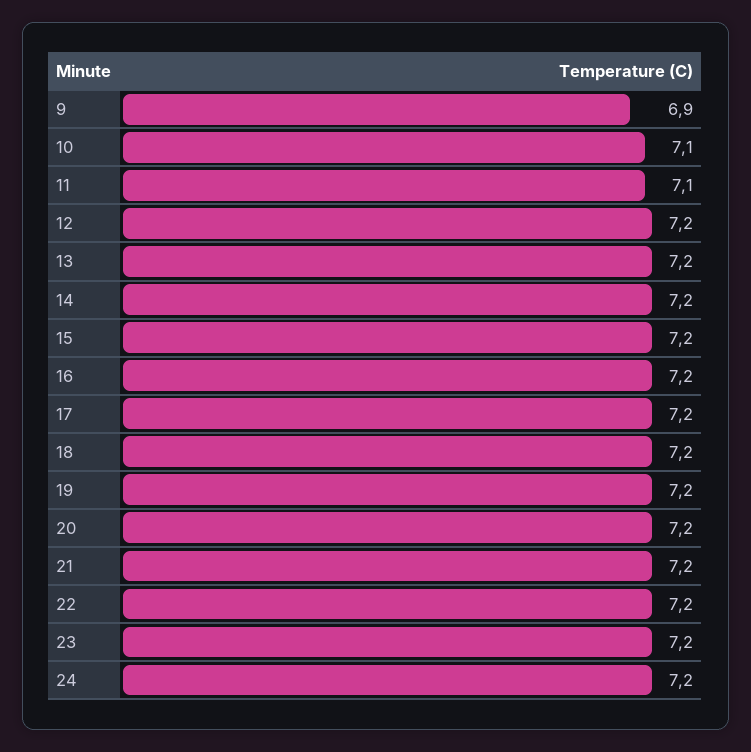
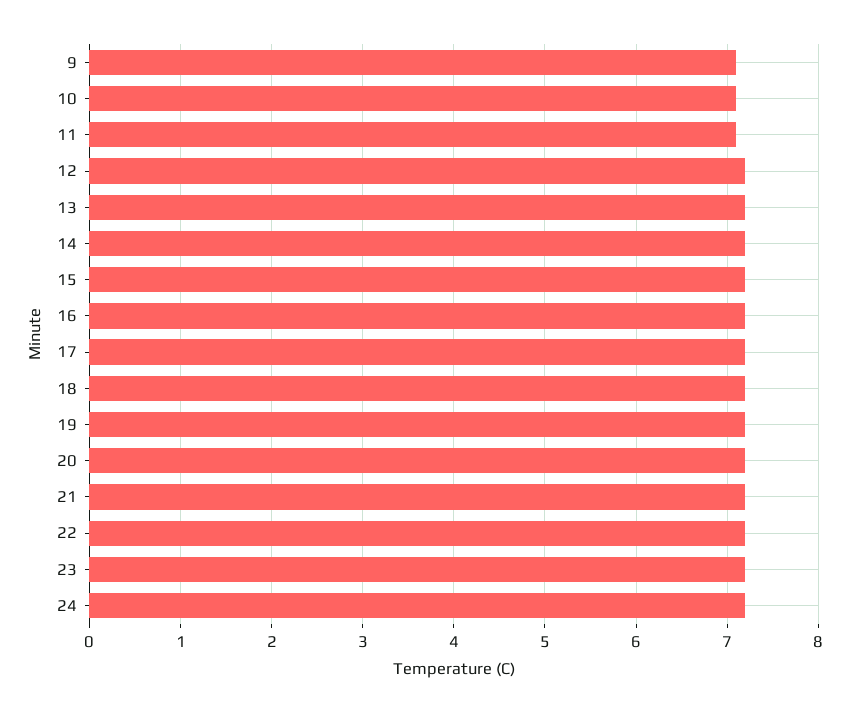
9: 6.9 -> 7.1

